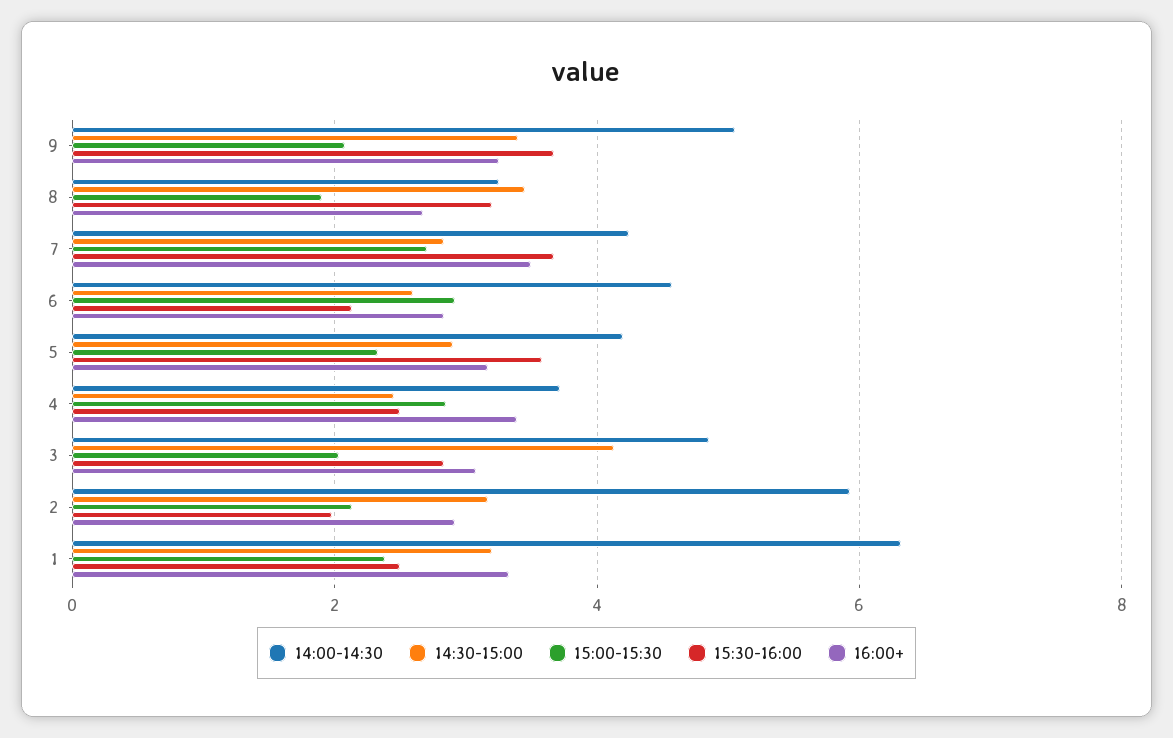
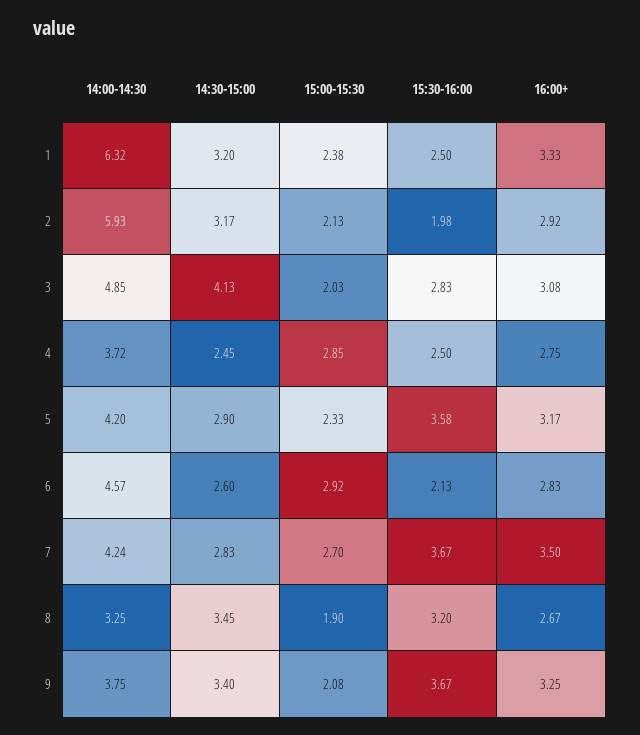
14:00-14:30, 9: 5 -> 3.75
16:00+, 4: 3.4 -> 2.75

